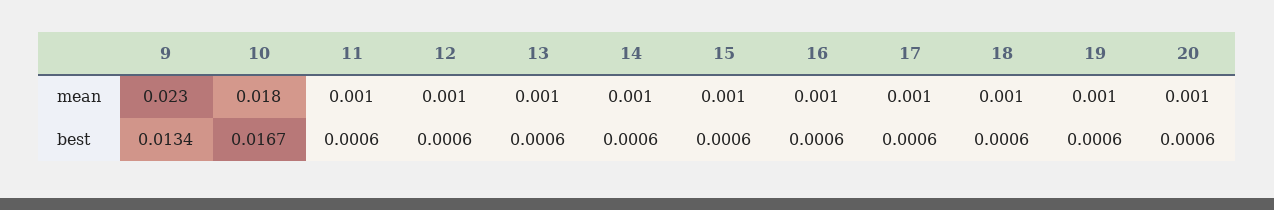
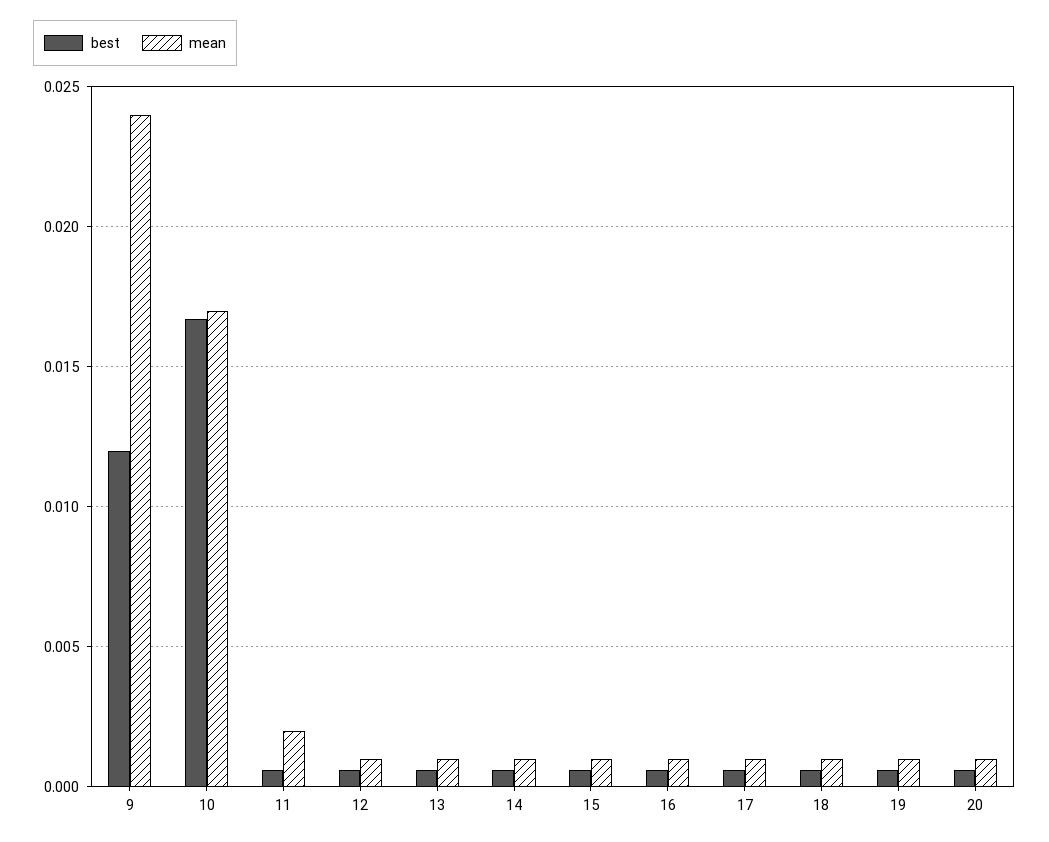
mean, 9: 0.023 -> 0.024
mean, 10: 0.018 -> 0.017
mean, 11: 0.001 -> 0.002
best, 9: 0.0134 -> 0.012

